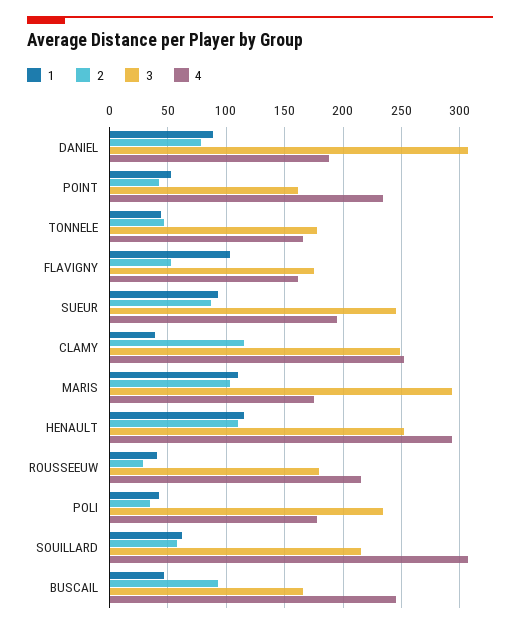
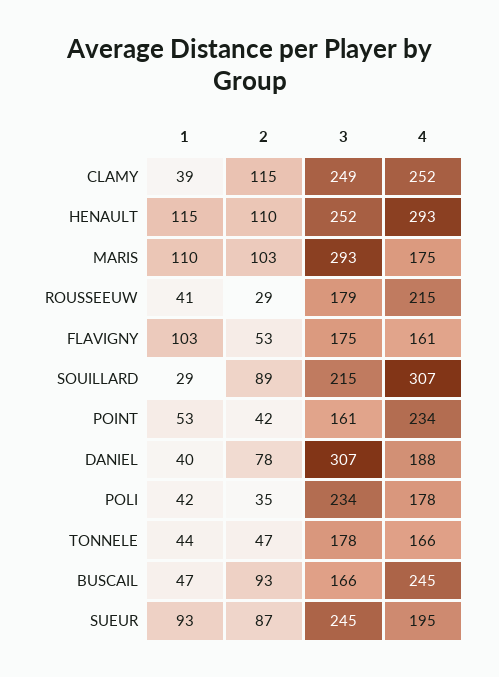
1, DANIEL: 90 -> 40
1, SOUILLARD: 60 -> 29
2, SOUILLARD: 60 -> 89

